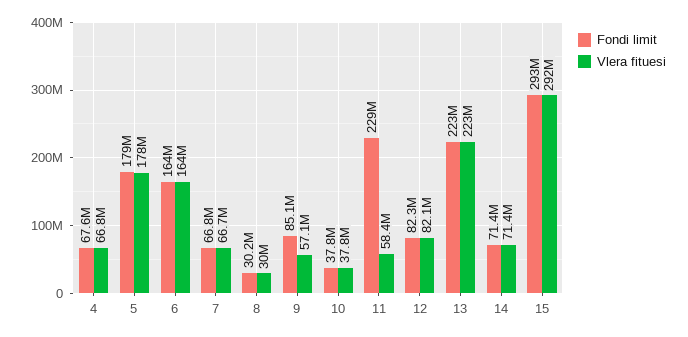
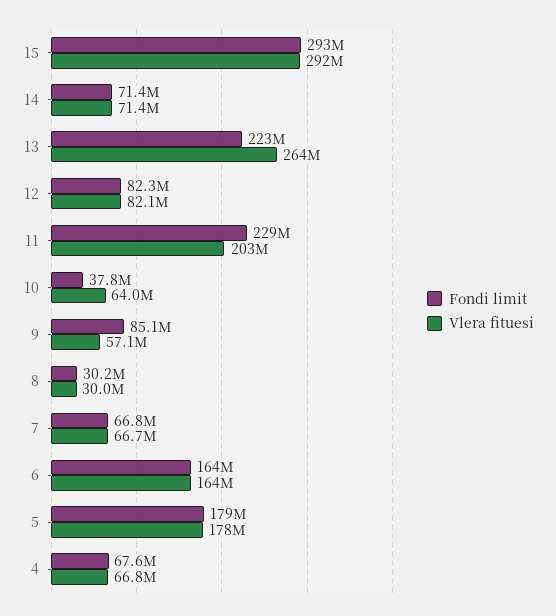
Vlera fituesi, 10: 37800000 -> 64000000
Vlera fituesi, 11: 58400000 -> 203000000
Vlera fituesi, 13: 223000000 -> 264000000

